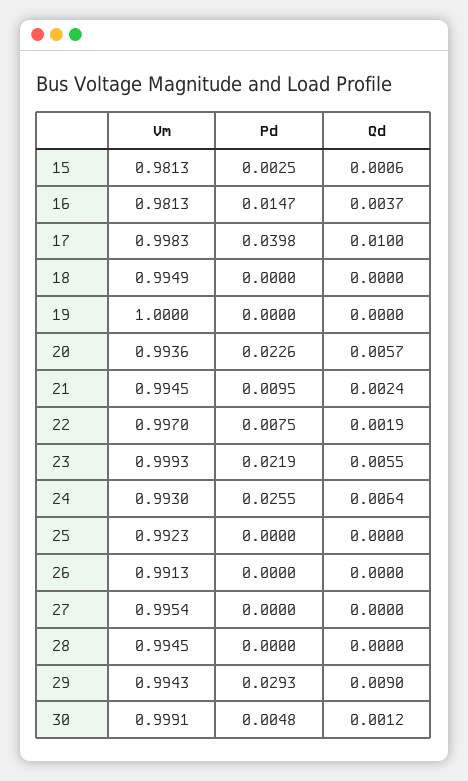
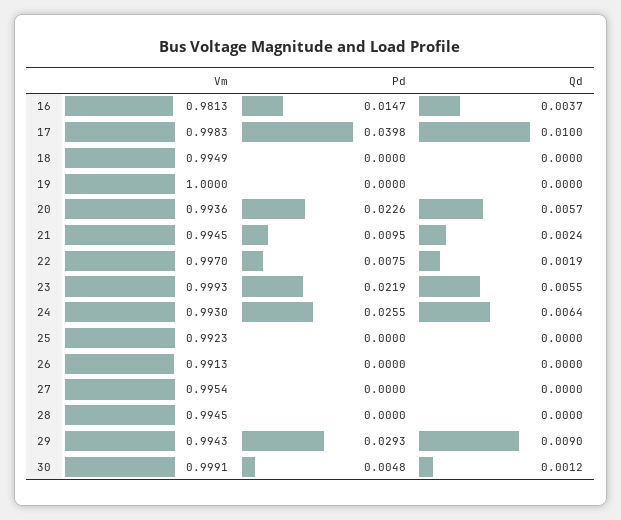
Vm, 15: 0.9813 -> none
Pd, 15: 0.0025 -> none
Qd, 15: 0.0006 -> none

